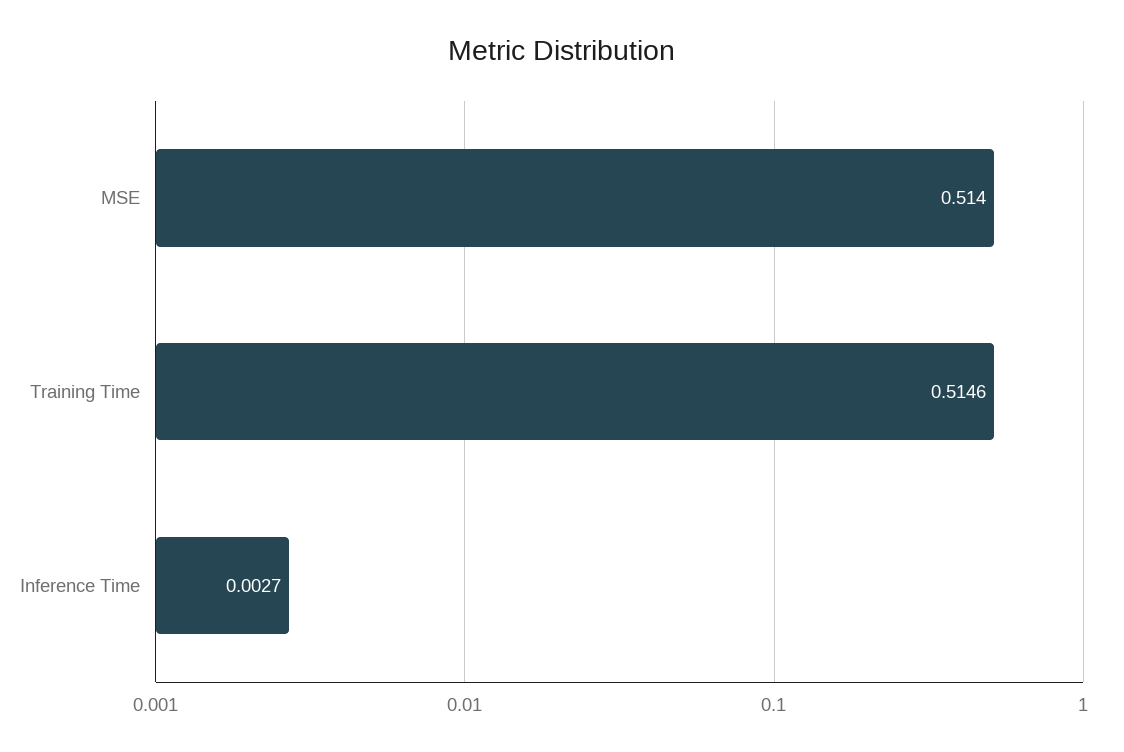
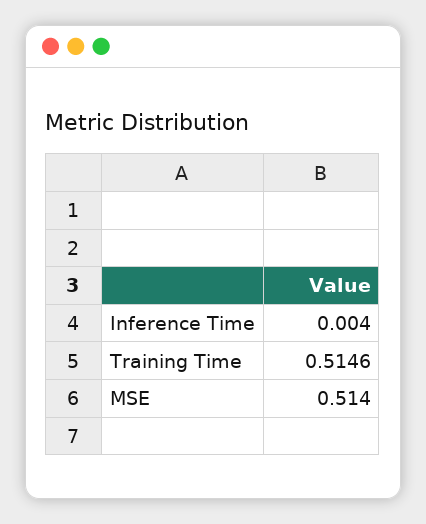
Inference Time: 0.0027 -> 0.004

